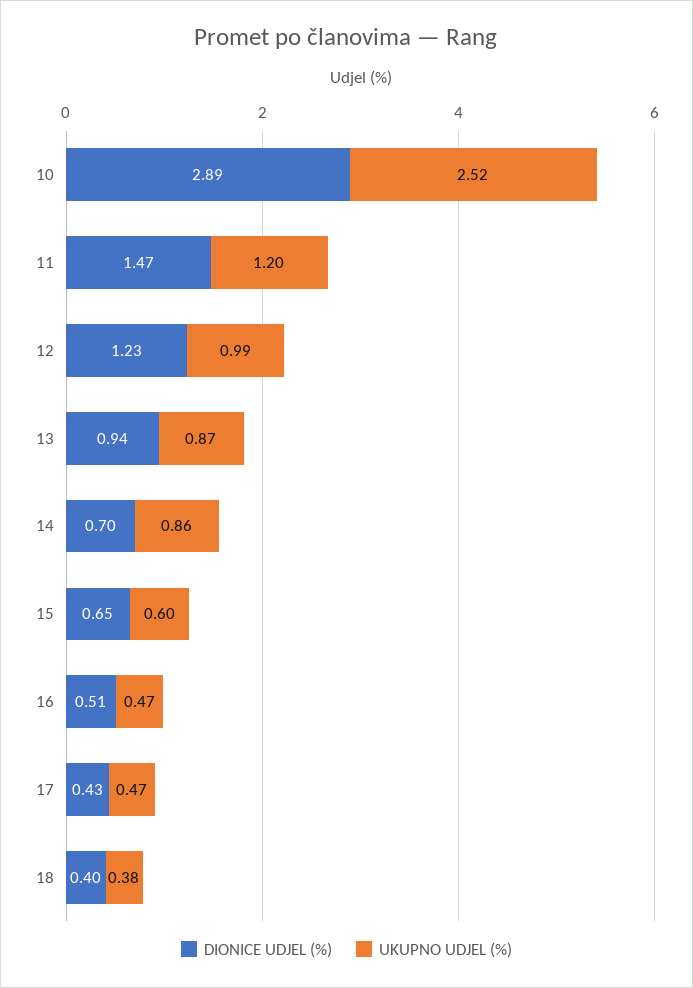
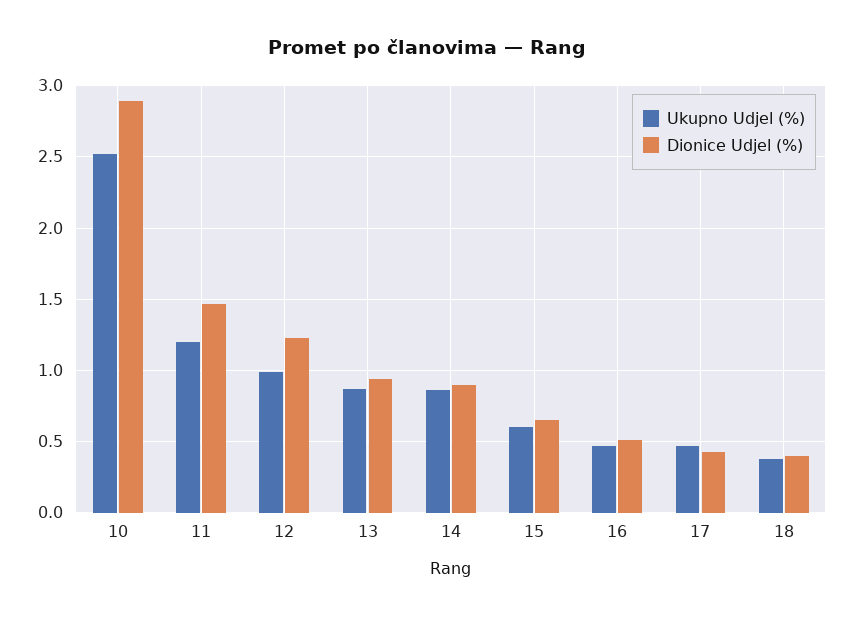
DIONICE UDJEL (%), 14: 0.7 -> 0.9

